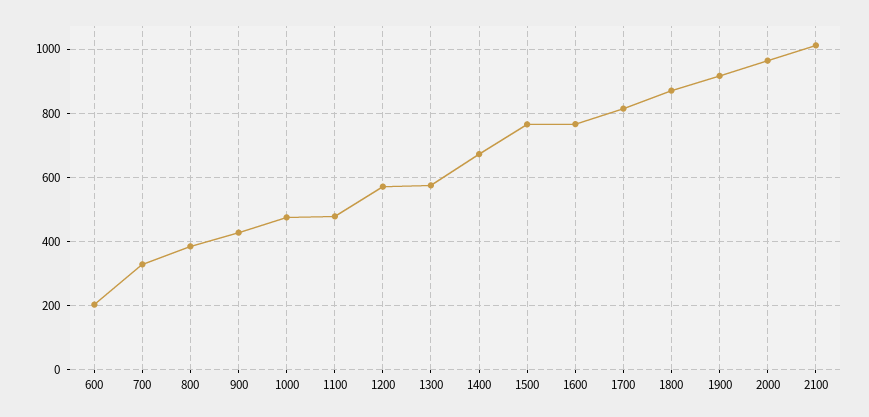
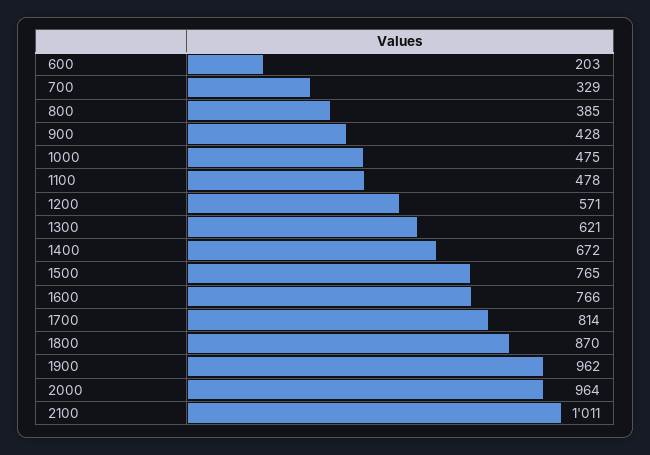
1300: 580 -> 621
1900: 920 -> 962

